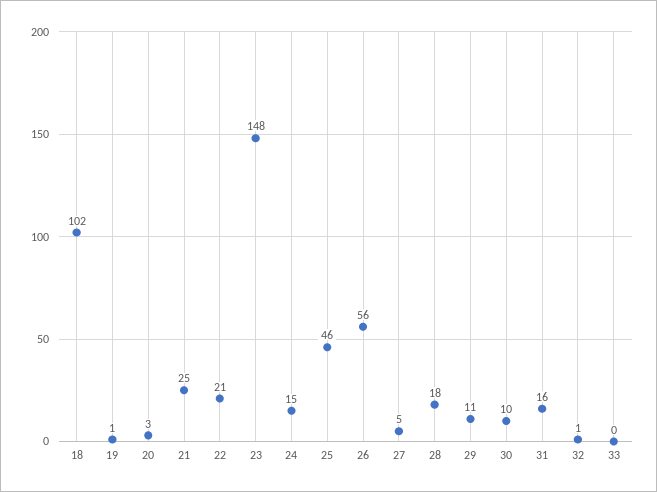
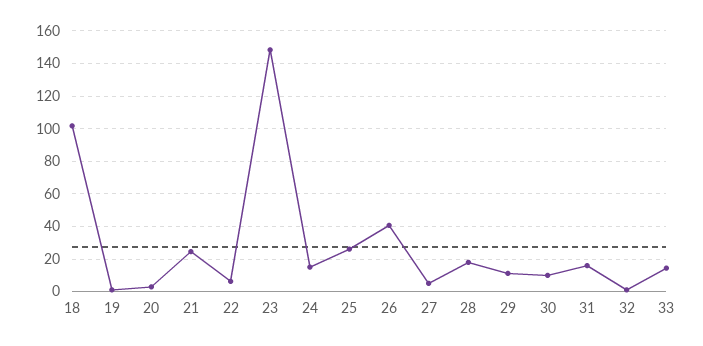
22: 21 -> 5
25: 46 -> 25
26: 56 -> 40
33: 0 -> 15

